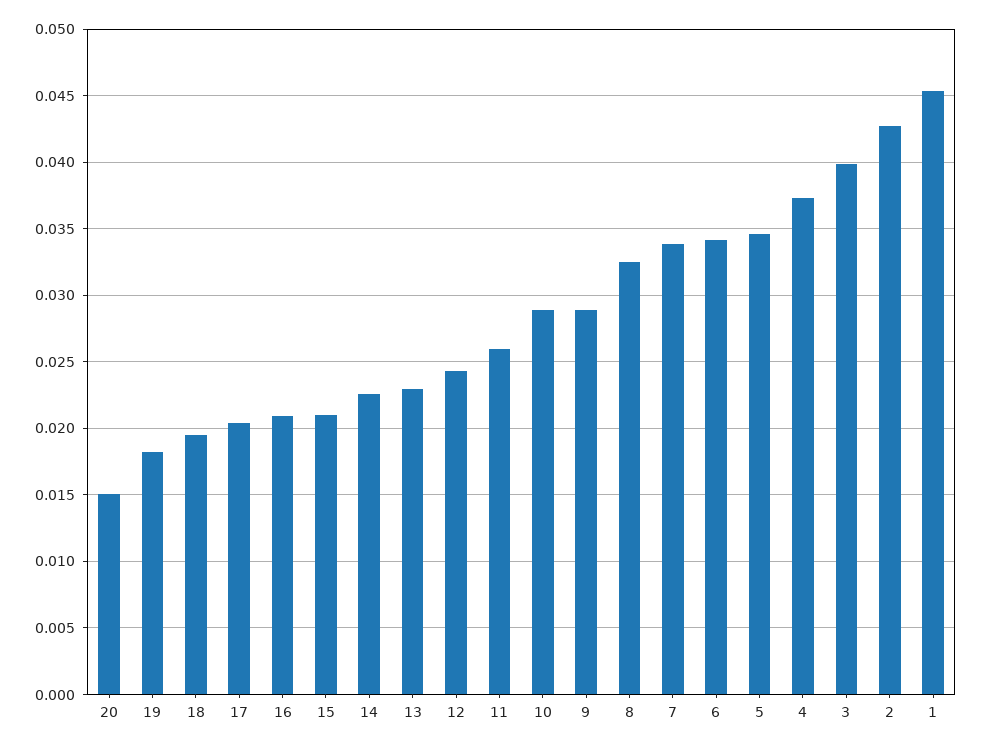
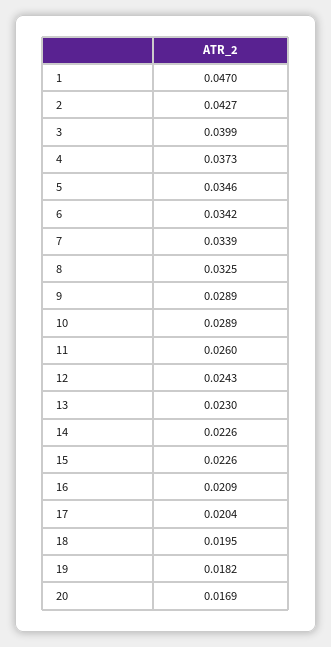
20: 0.015 -> 0.0169
15: 0.021 -> 0.0226
1: 0.0455 -> 0.047

